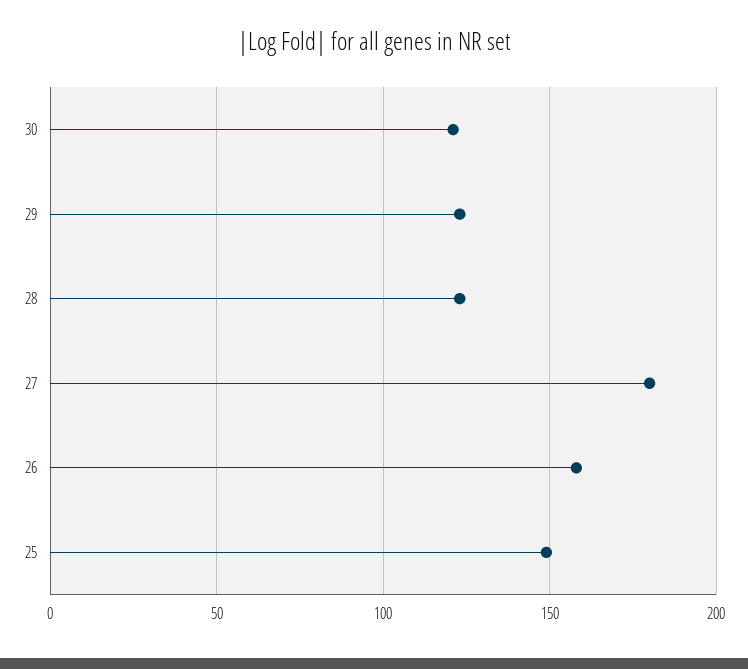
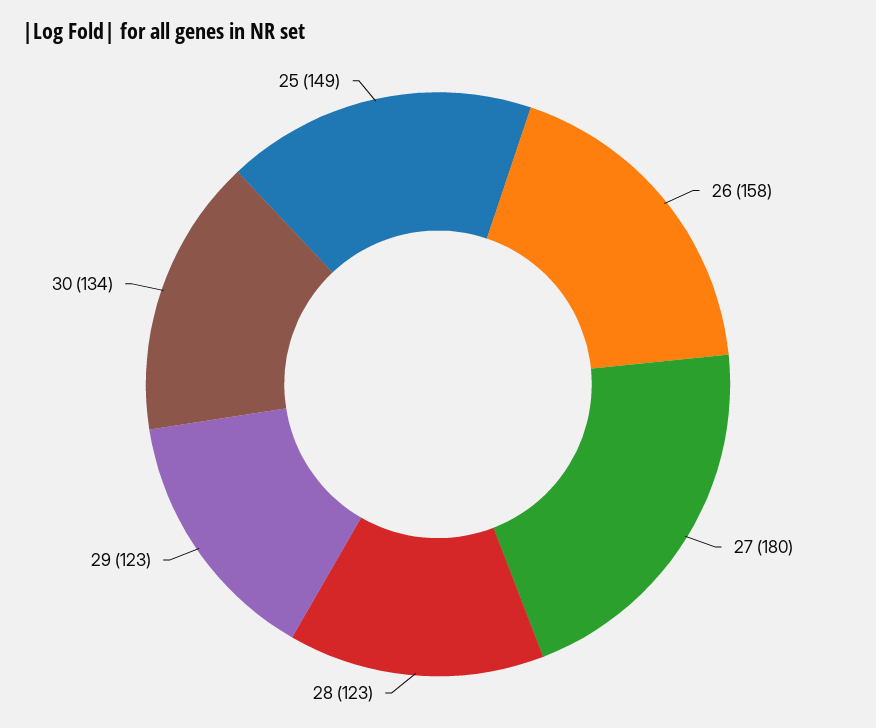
30: 120 -> 134

